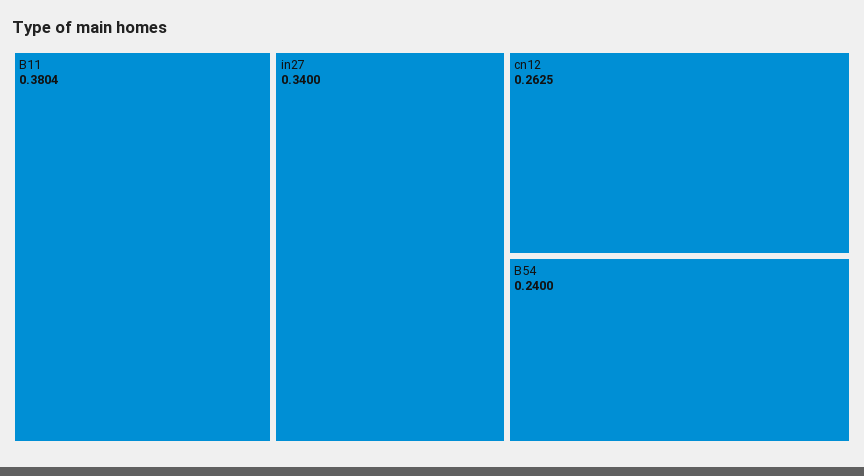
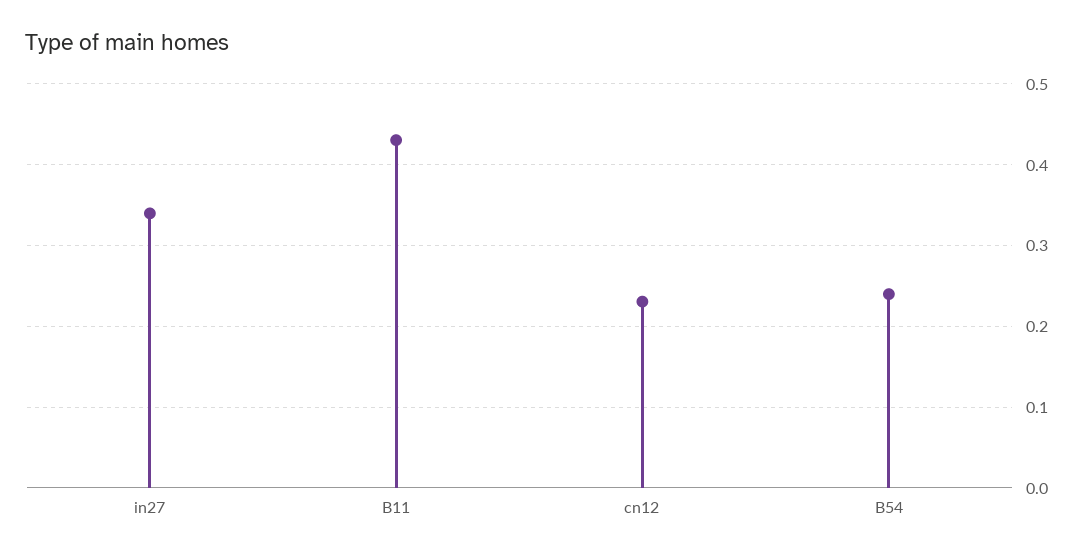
B11: 0.3804 -> 0.43
cn12: 0.2625 -> 0.23

